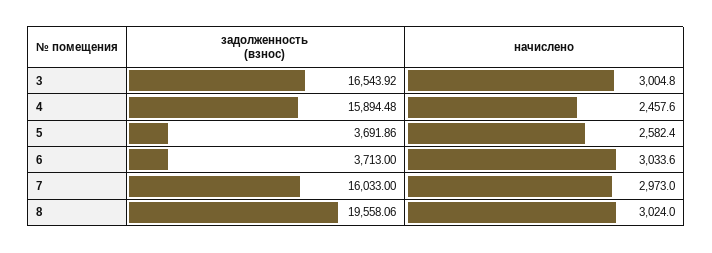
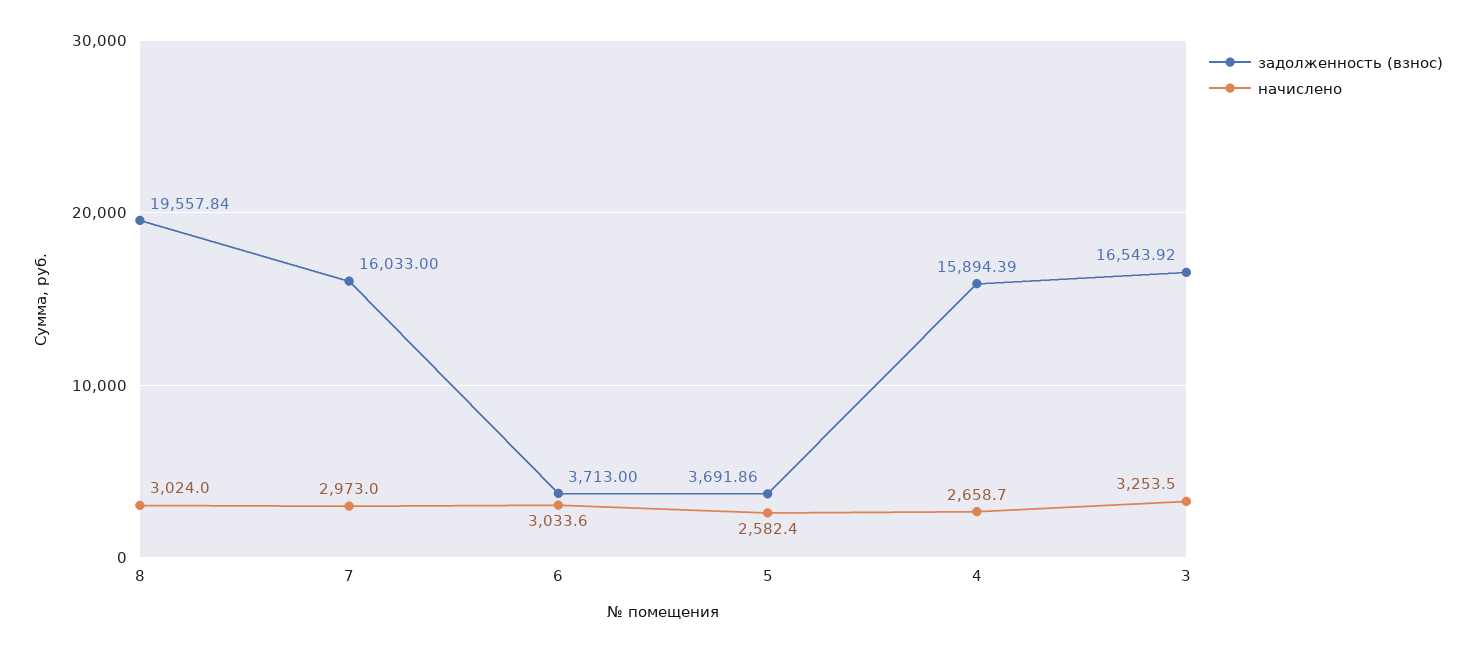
начислено, 3: 3004.8 -> 3253.5
задолженность (взнос), 4: 15894.48 -> 15894.39
начислено, 4: 2457.6 -> 2658.7
задолженность (взнос), 8: 19558.06 -> 19557.84

